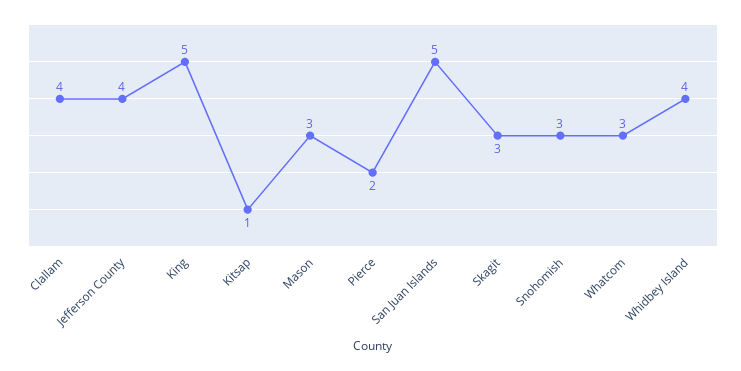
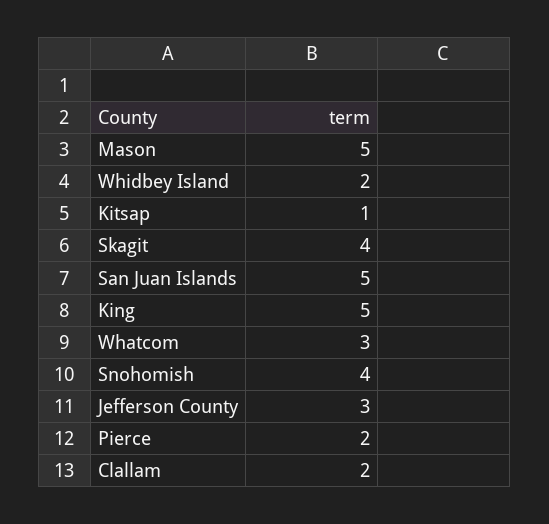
Clallam: 4 -> 2
Jefferson County: 4 -> 3
Mason: 3 -> 5
Skagit: 3 -> 4
Snohomish: 3 -> 4
Whidbey Island: 4 -> 2

